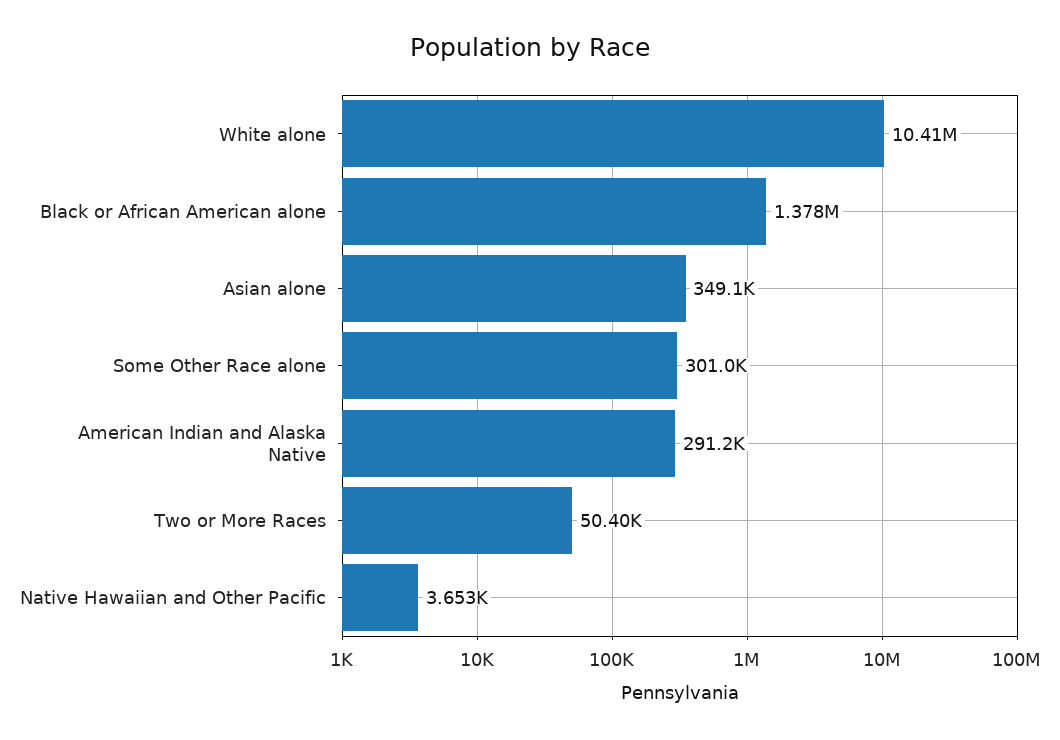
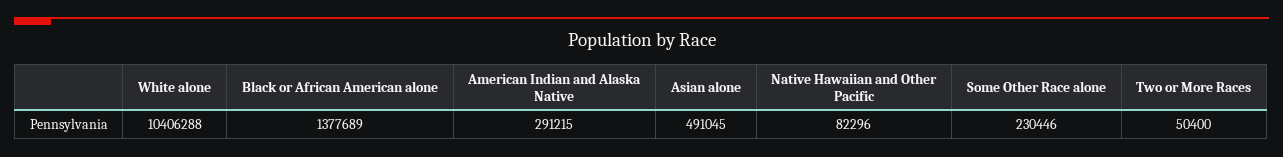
Asian alone: 349100 -> 491045
Some Other Race alone: 301000 -> 230446
Native Hawaiian and Other Pacific: 3653 -> 82296

